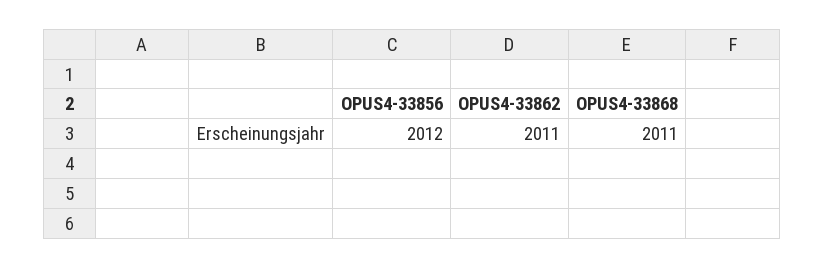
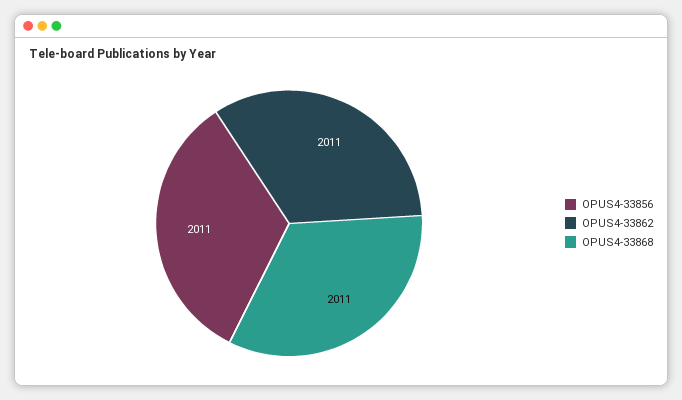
OPUS4-33856: 2012 -> 2011

